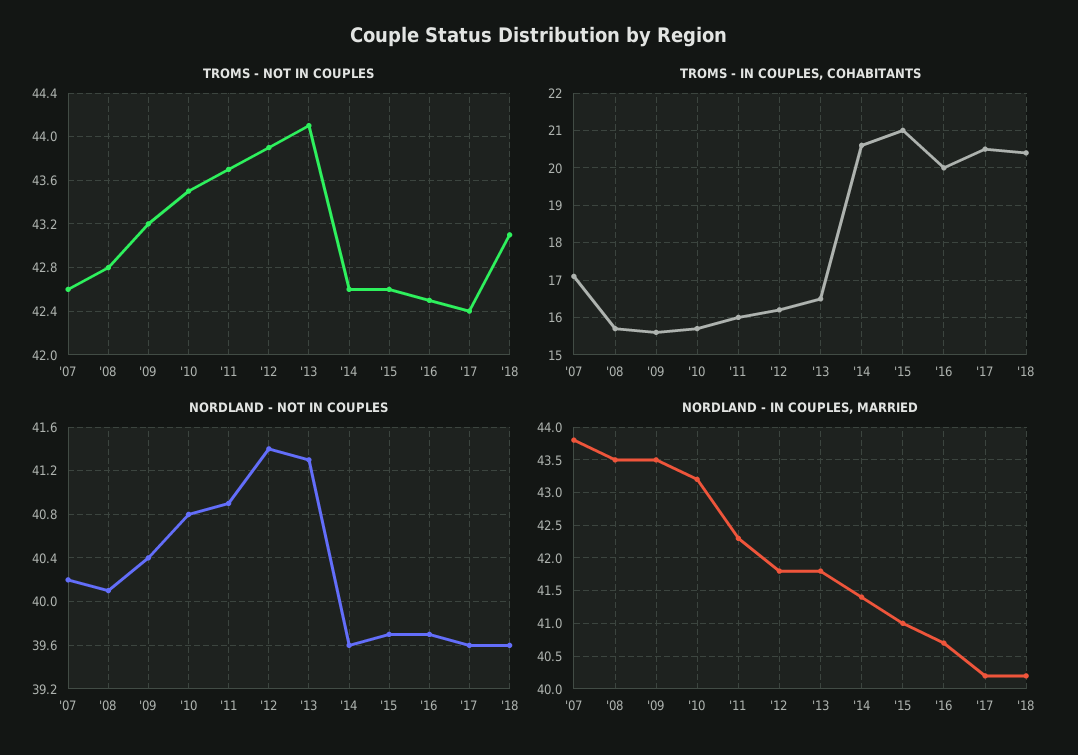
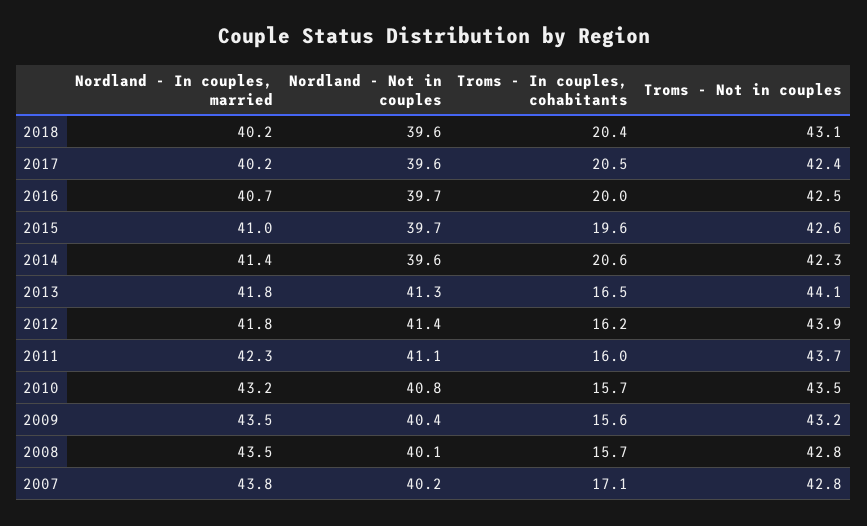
TROMS - NOT IN COUPLES, '07: 42.6 -> 42.8
TROMS - NOT IN COUPLES, '14: 42.6 -> 42.3
TROMS - IN COUPLES, COHABITANTS, '15: 21 -> 19.6
NORDLAND - NOT IN COUPLES, '11: 40.9 -> 41.1

